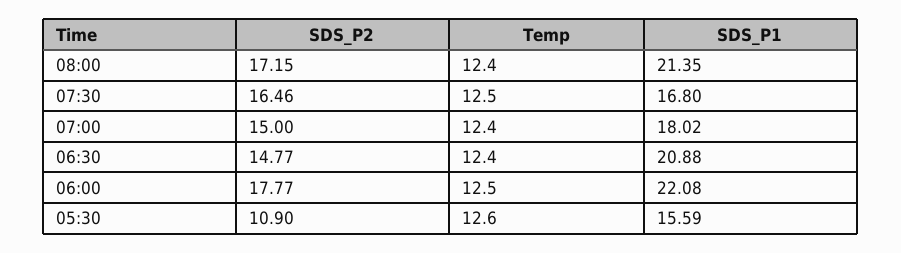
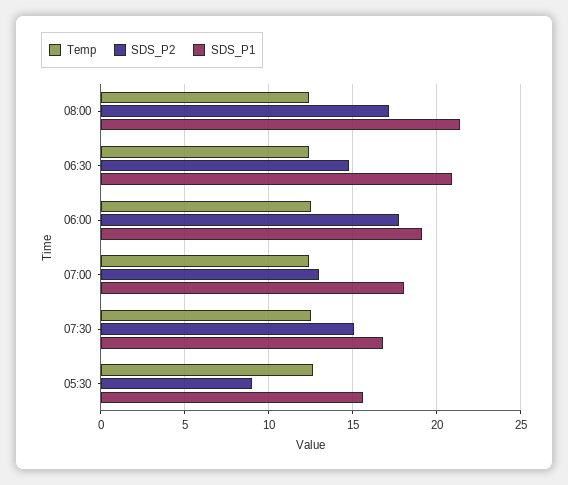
SDS_P2, 07:30: 16.46 -> 15
SDS_P2, 07:00: 15 -> 13
SDS_P1, 06:00: 22.08 -> 19
SDS_P2, 05:30: 10.9 -> 9

